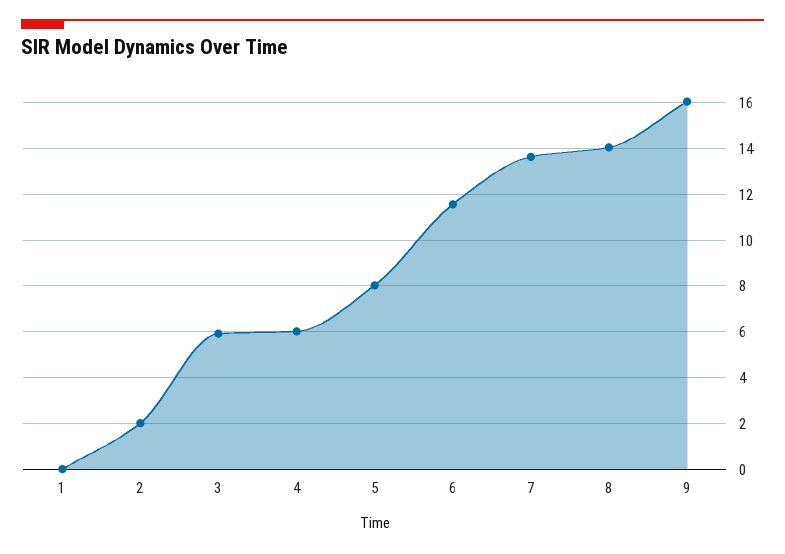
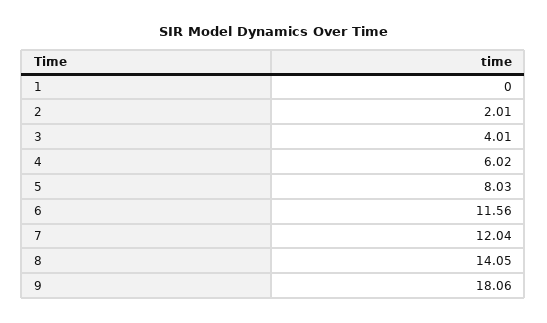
3: 6 -> 4.01
7: 13.5 -> 12.04
9: 16 -> 18.06

